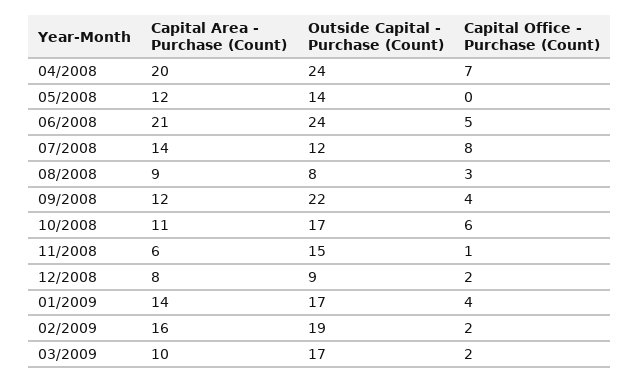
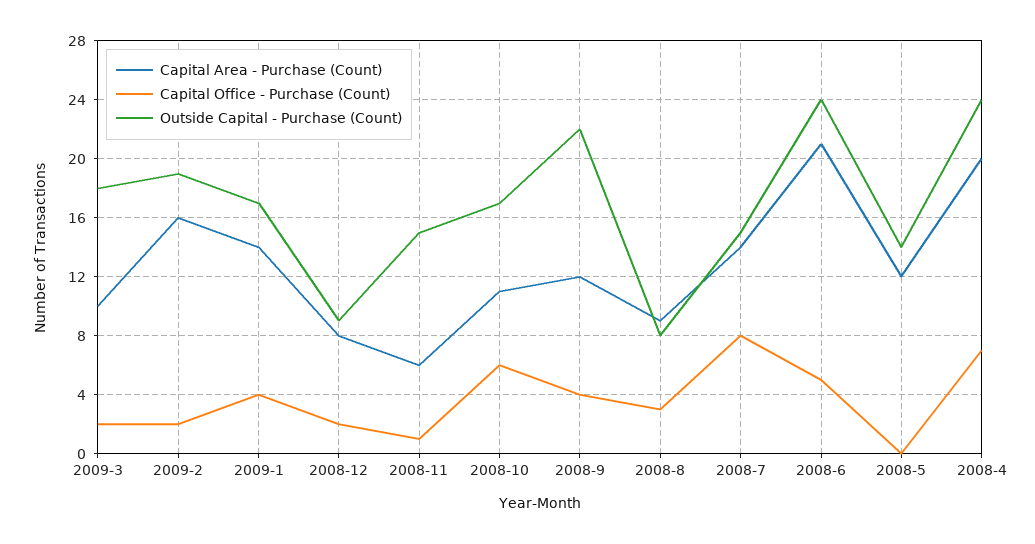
Outside Capital - Purchase (Count), 07/2008: 12 -> 15
Outside Capital - Purchase (Count), 03/2009: 17 -> 18

